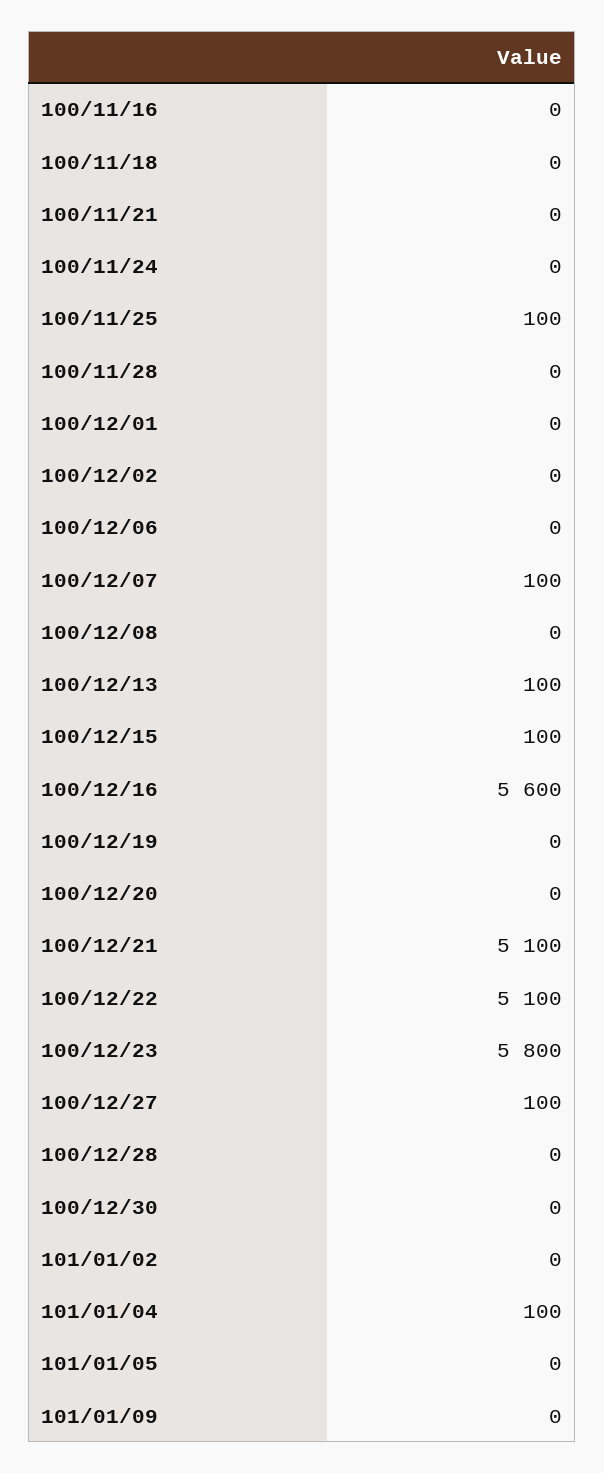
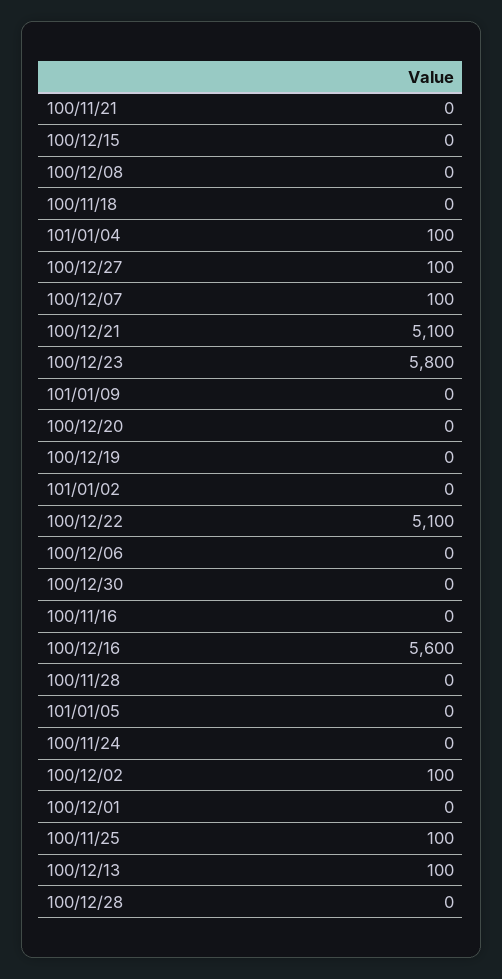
100/12/02: 0 -> 100
100/12/15: 100 -> 0

